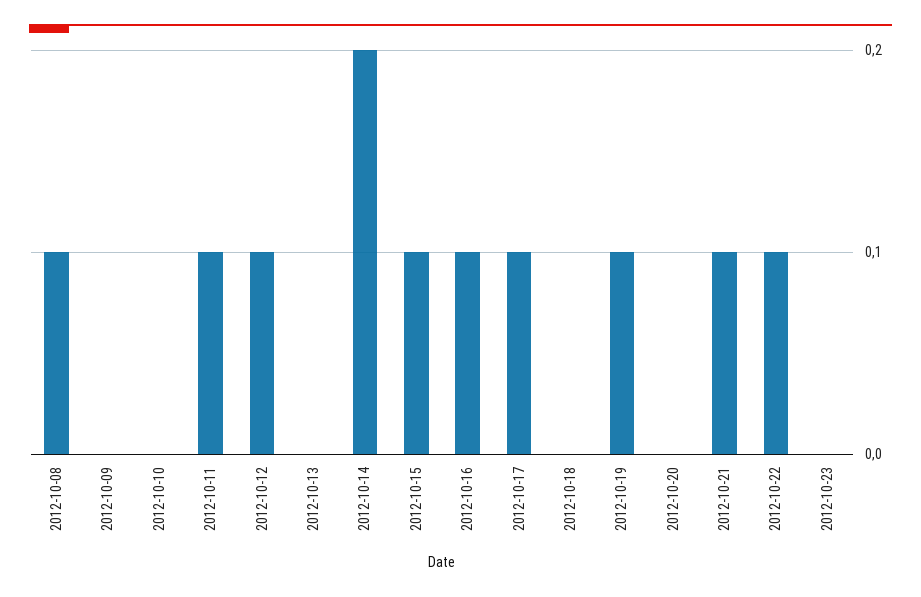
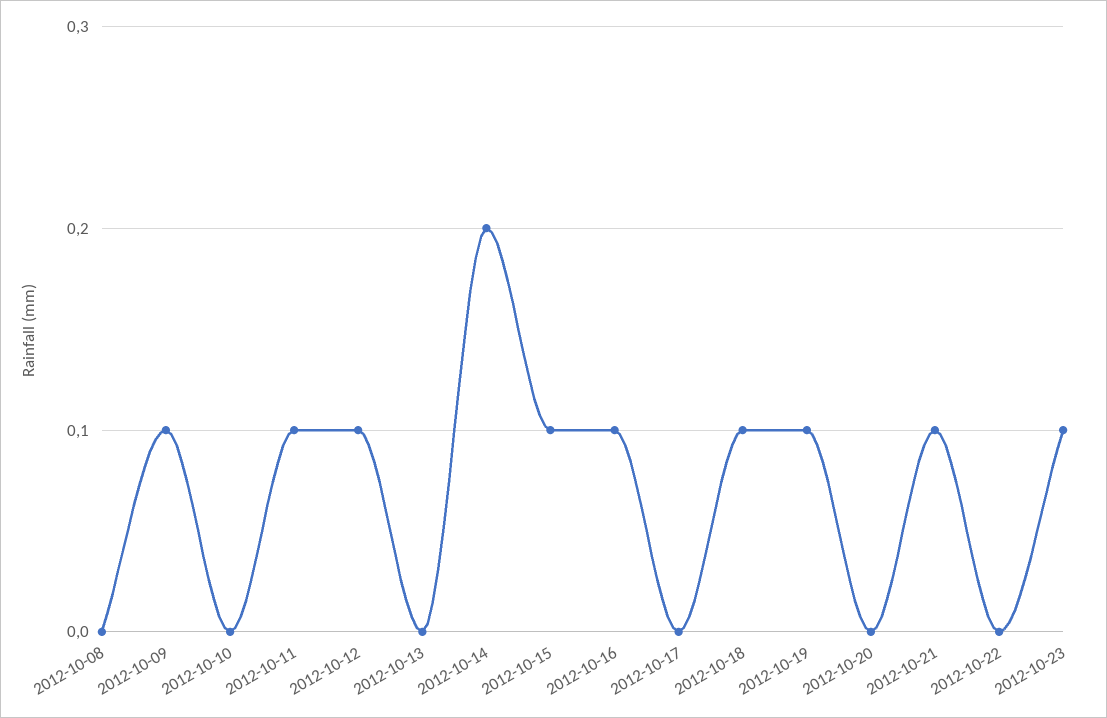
2012-10-08: 0.1 -> 0
2012-10-09: 0 -> 0.1
2012-10-17: 0.1 -> 0
2012-10-18: 0 -> 0.1
2012-10-22: 0.1 -> 0
2012-10-23: 0 -> 0.1

